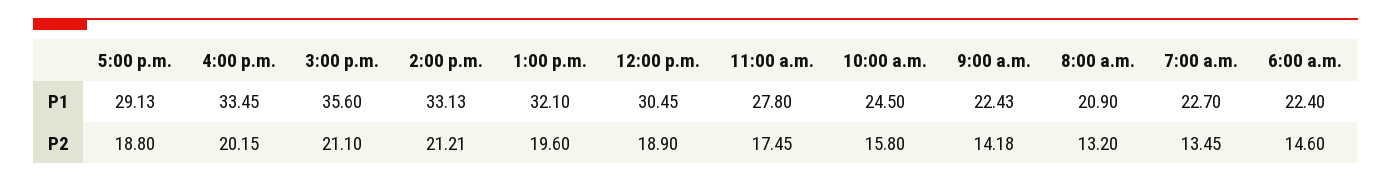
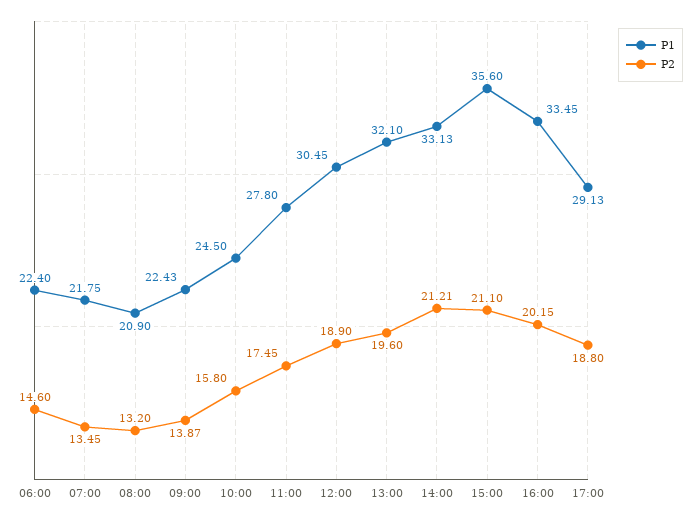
P1, 7:00 a.m.: 22.7 -> 21.75
P2, 9:00 a.m.: 14.18 -> 13.87

